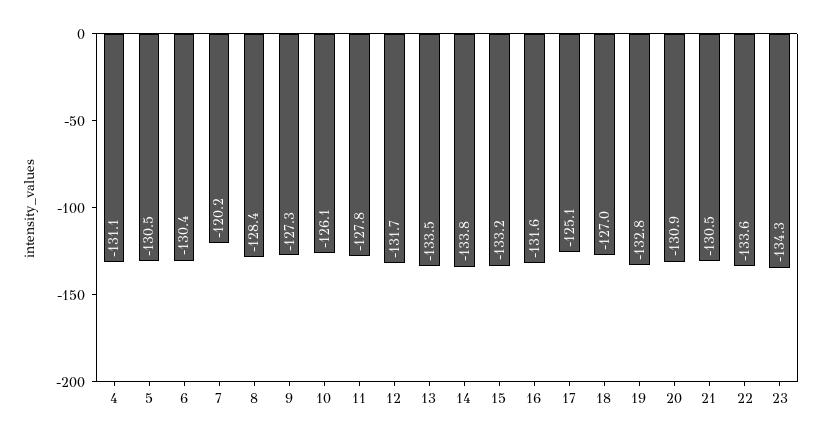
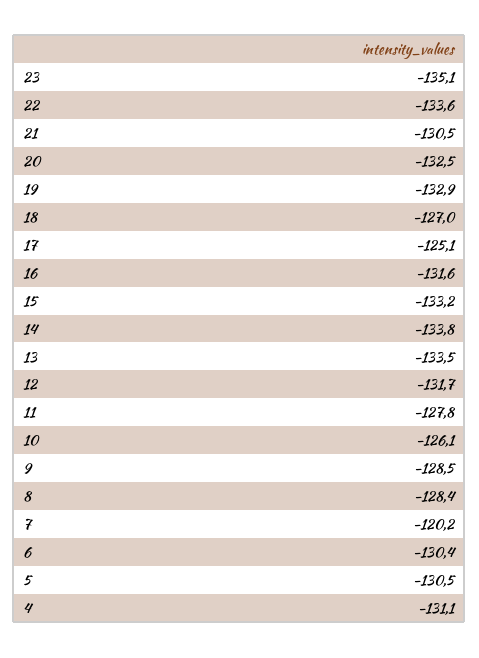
9: -127.3 -> -128.5
19: -132.8 -> -132.9
20: -130.9 -> -132.5
23: -134.3 -> -135.1

